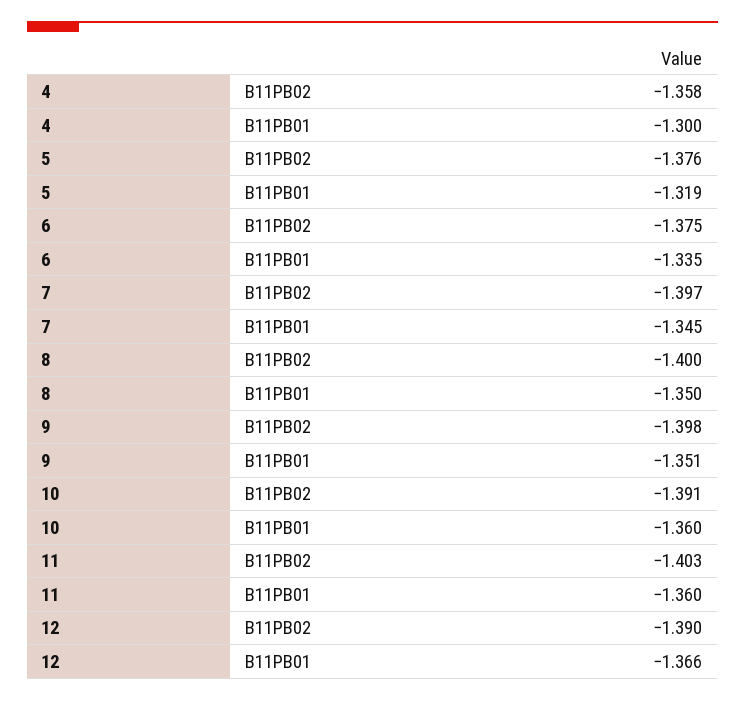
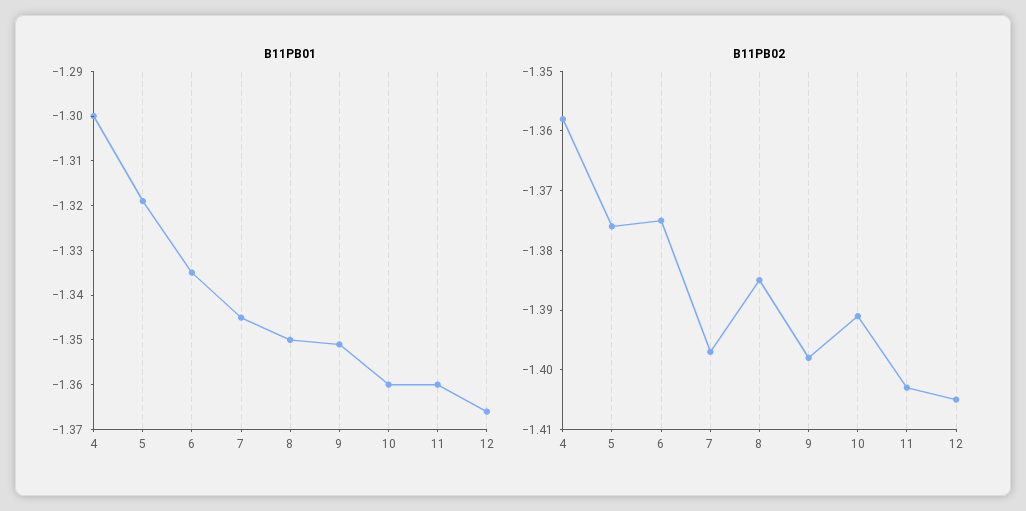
B11PB02, 8: -1.4 -> -1.385
B11PB02, 12: -1.39 -> -1.405

